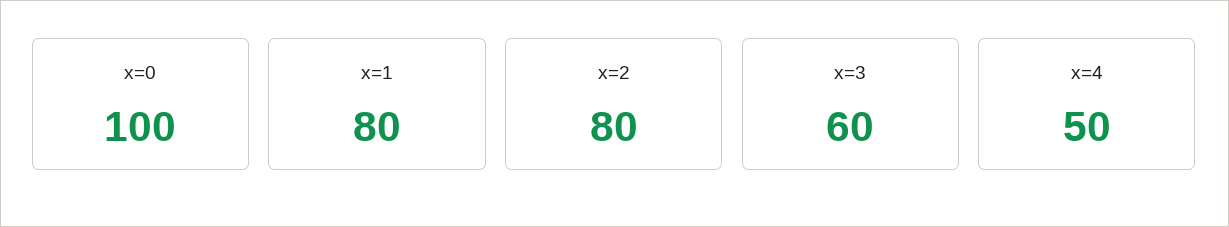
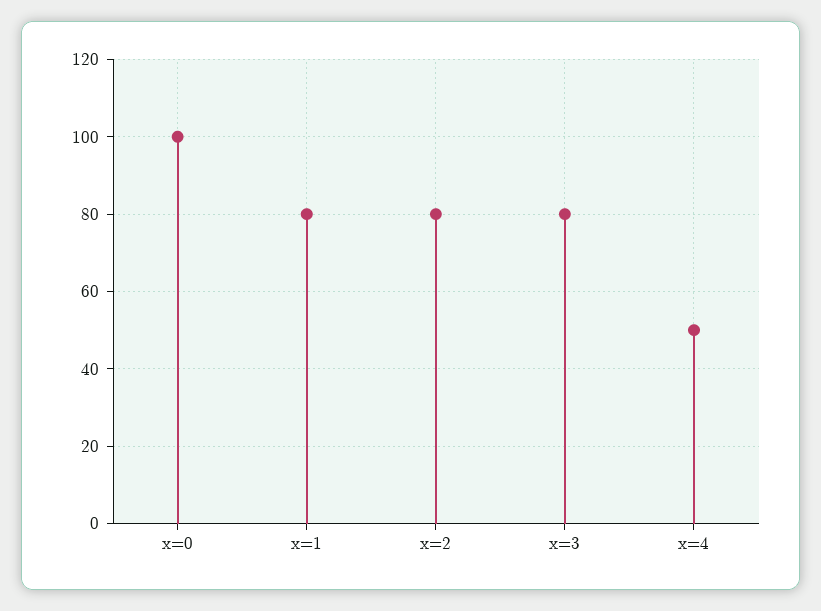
x=3: 60 -> 80

